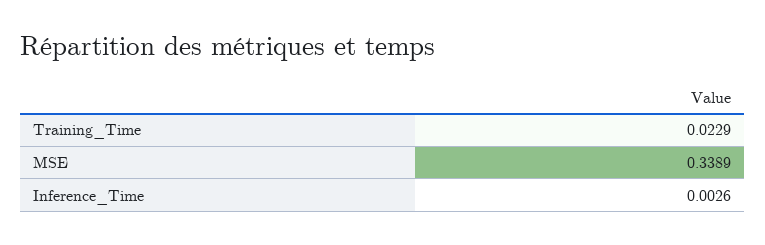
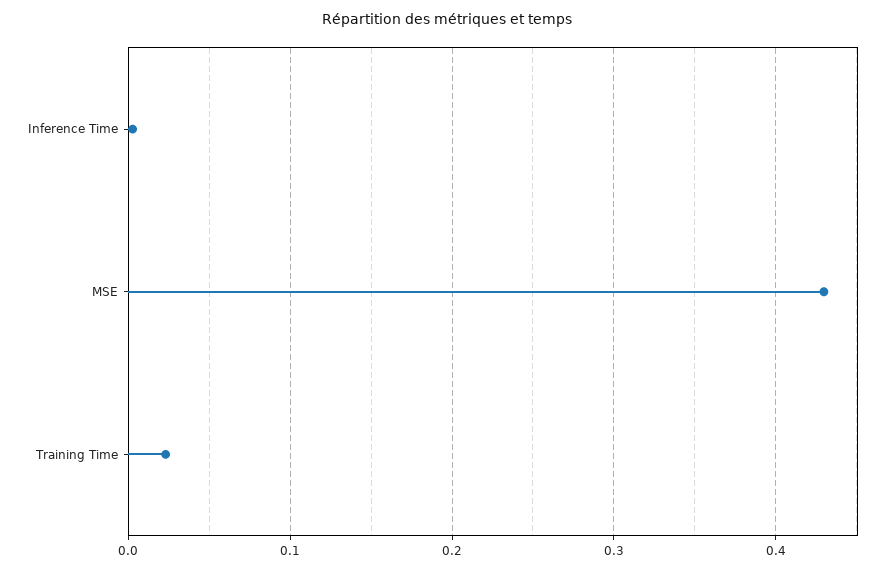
MSE: 0.3389 -> 0.43

